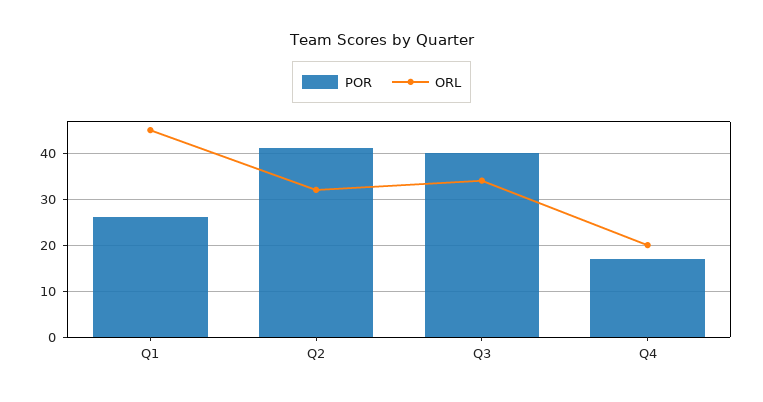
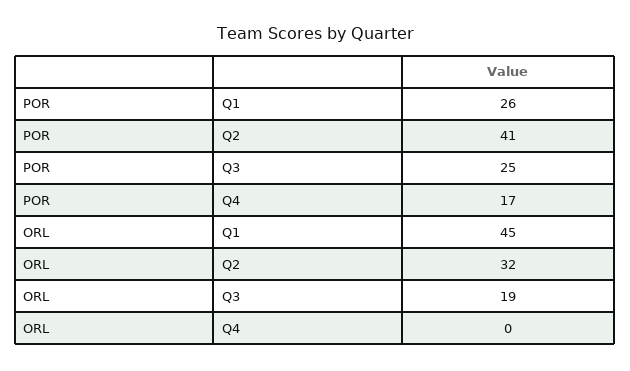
POR, Q3: 40 -> 25
ORL, Q3: 35 -> 19
ORL, Q4: 20 -> 0

